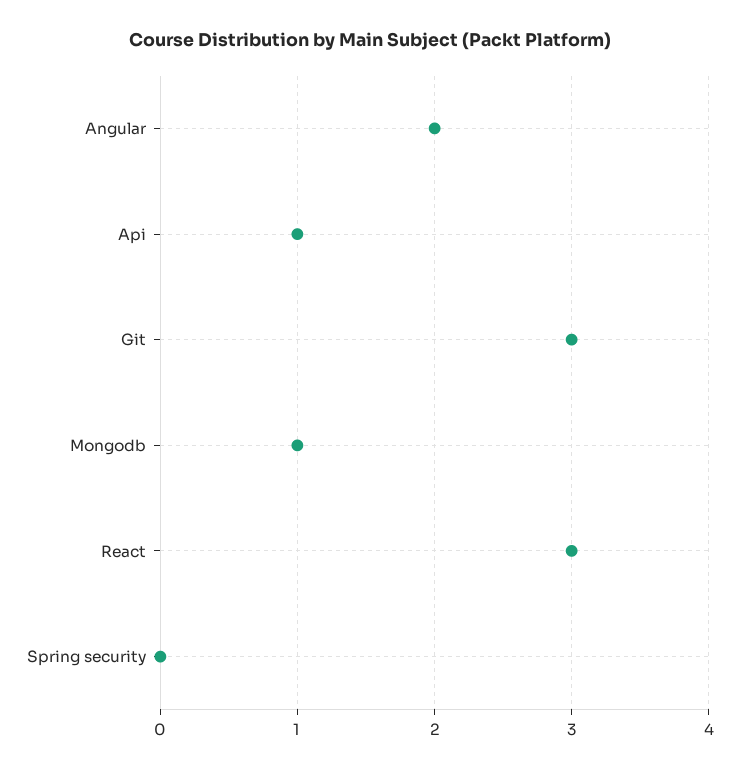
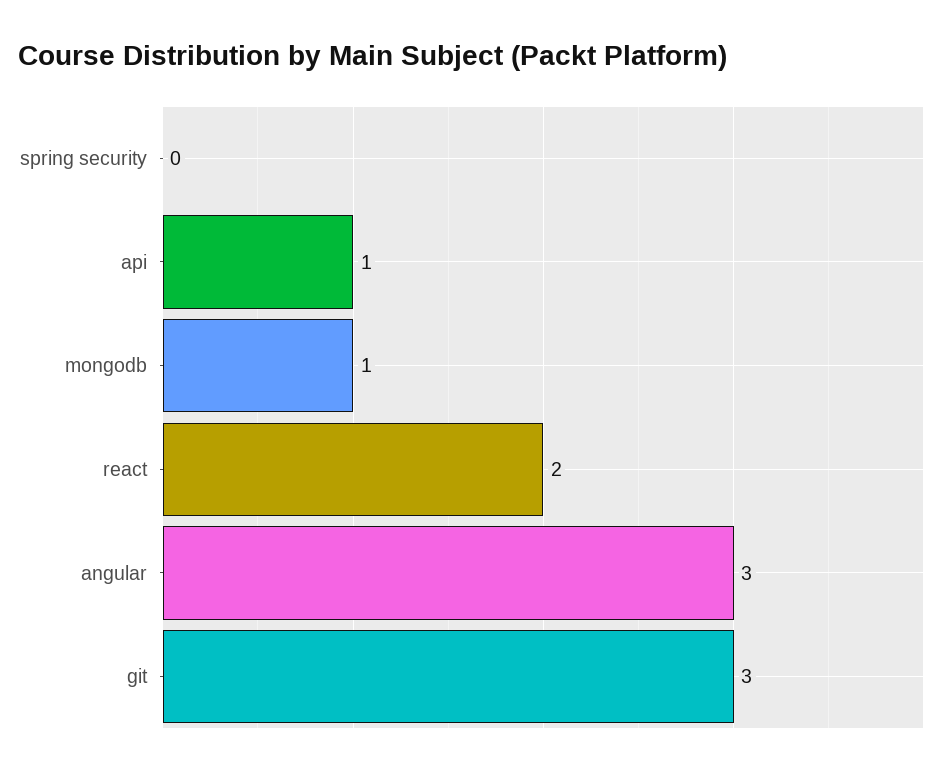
Angular: 2 -> 3
React: 3 -> 2

